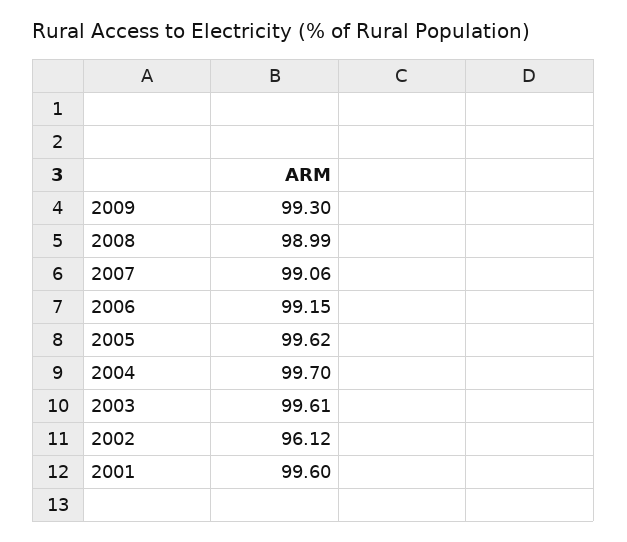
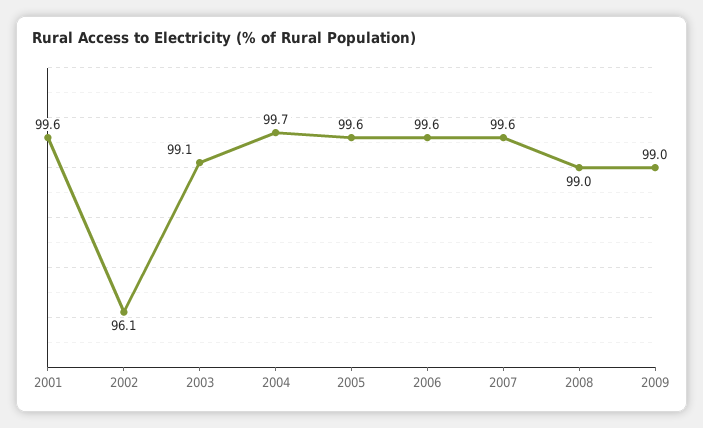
2009: 99.3 -> 99
2007: 99.06 -> 99.6
2006: 99.15 -> 99.6
2003: 99.61 -> 99.1

